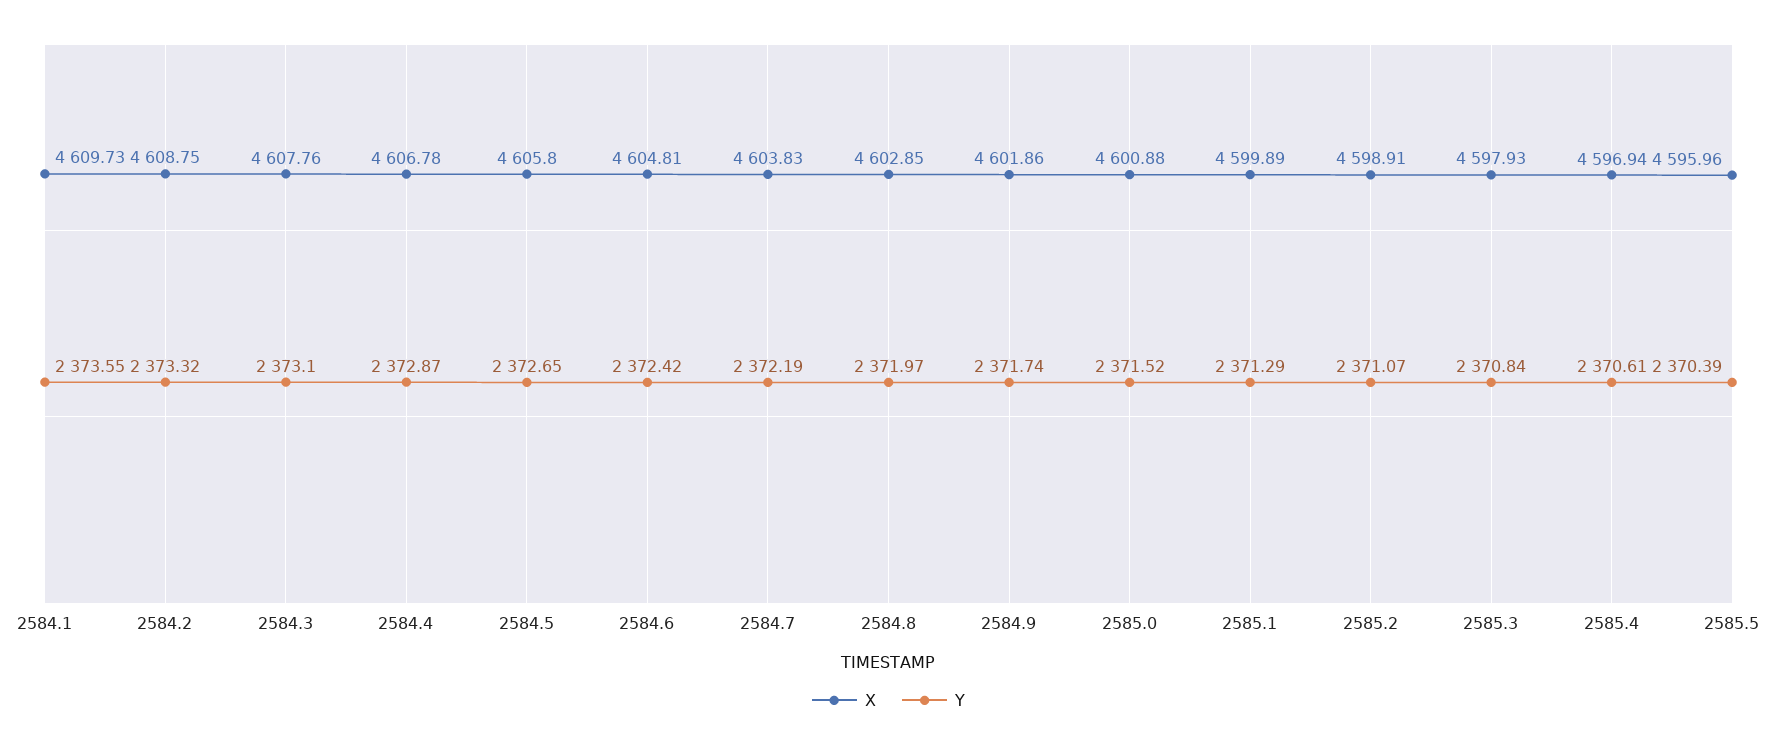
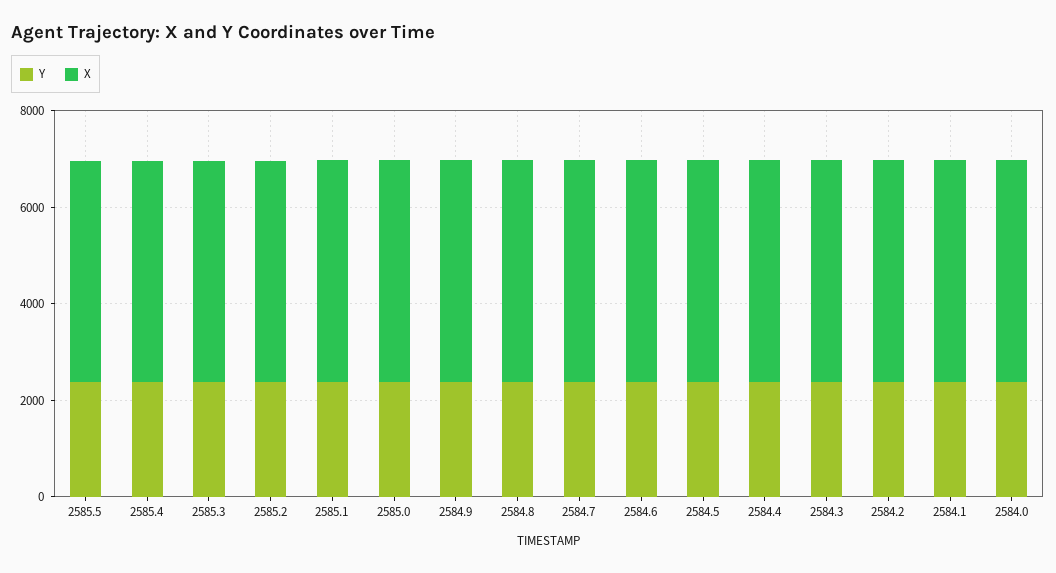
Y, 2584.0: none -> 2500
X, 2584.0: none -> 4500

